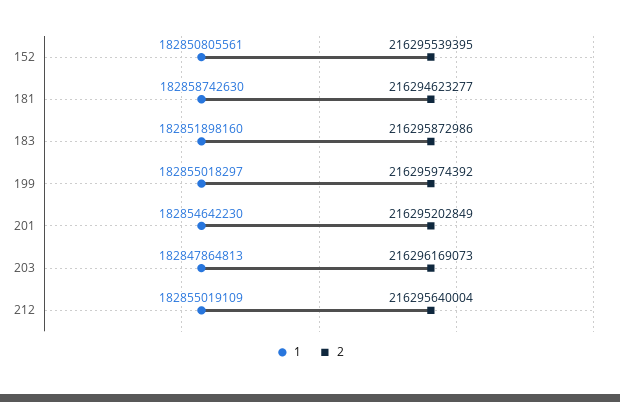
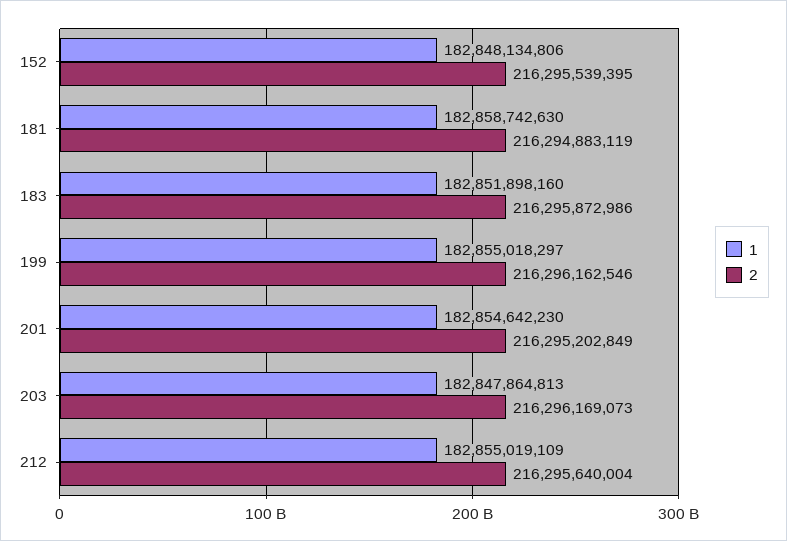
1, 152: 182850805561 -> 182848134806
2, 181: 216294623277 -> 216294883119
2, 199: 216295974392 -> 216296162546

